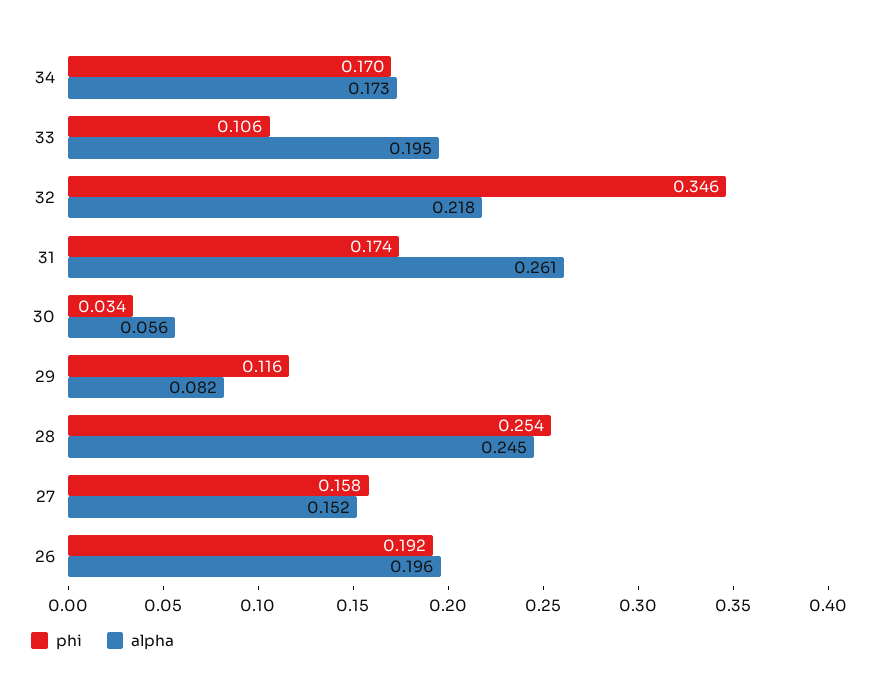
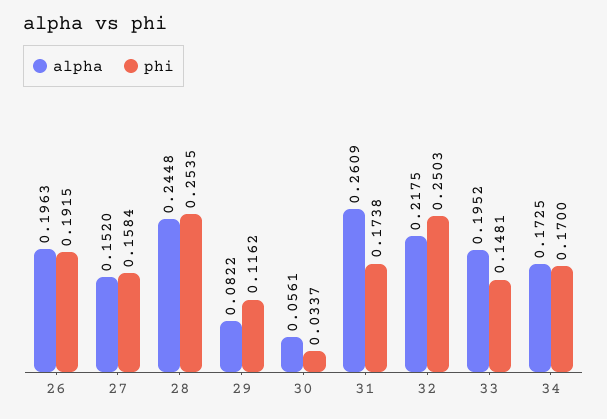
phi, 33: 0.106 -> 0.1481
phi, 32: 0.346 -> 0.2503

